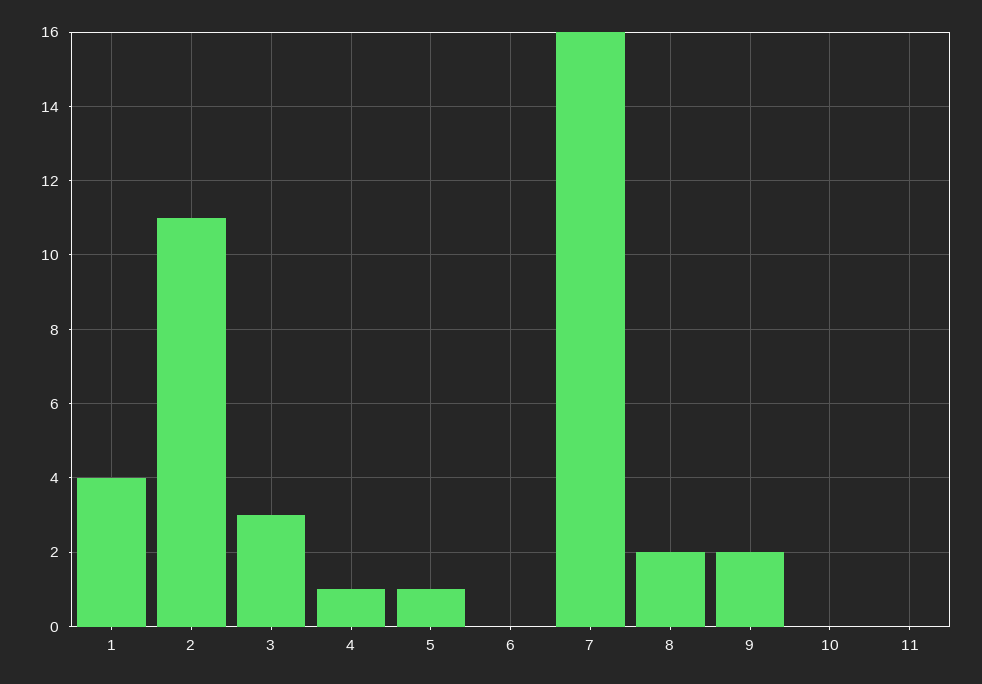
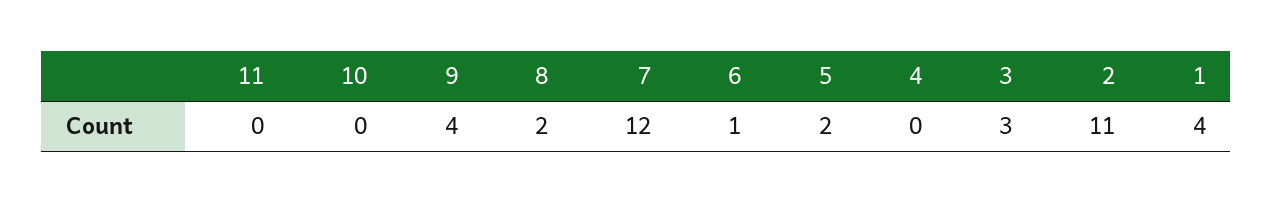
4: 1 -> 0
5: 1 -> 2
6: 0 -> 1
7: 16 -> 12
9: 2 -> 4

